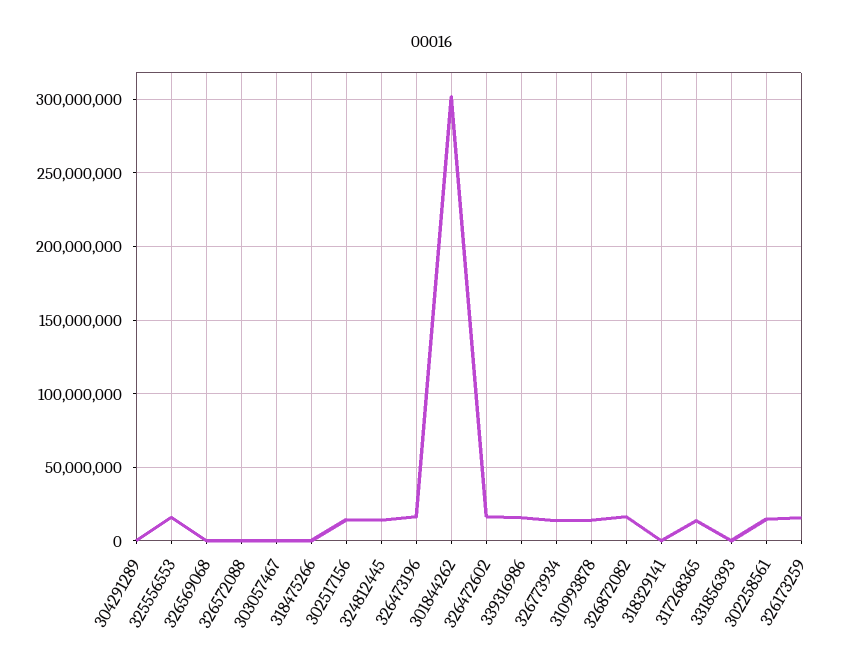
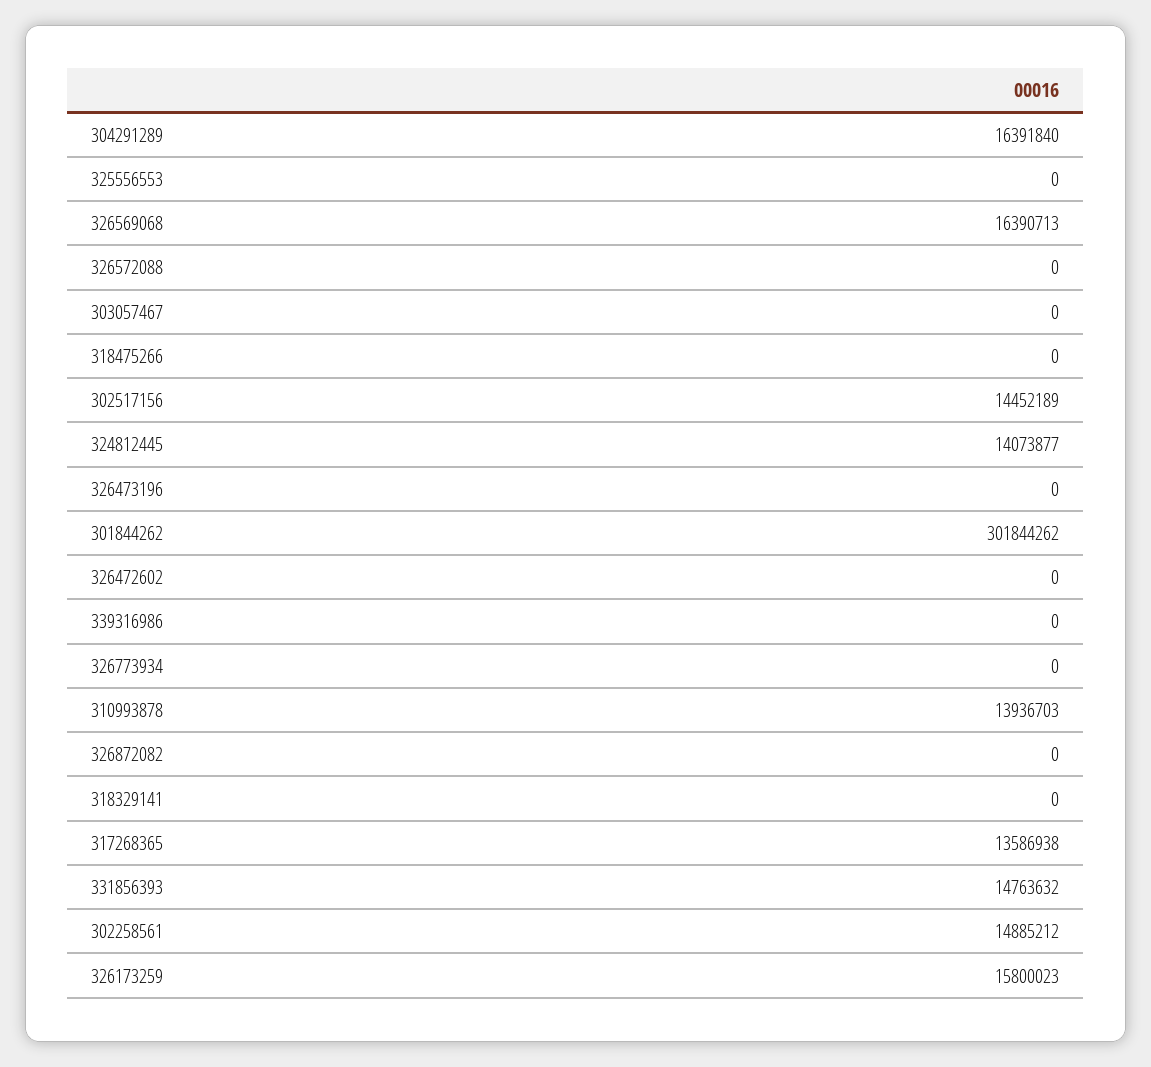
304291289: 0 -> 16391840
325556553: 15000000 -> 0
326569068: 0 -> 16390713
326473196: 15000000 -> 0
326472602: 15000000 -> 0
339316986: 15000000 -> 0
326773934: 15000000 -> 0
326872082: 15000000 -> 0
331856393: 0 -> 14763632

